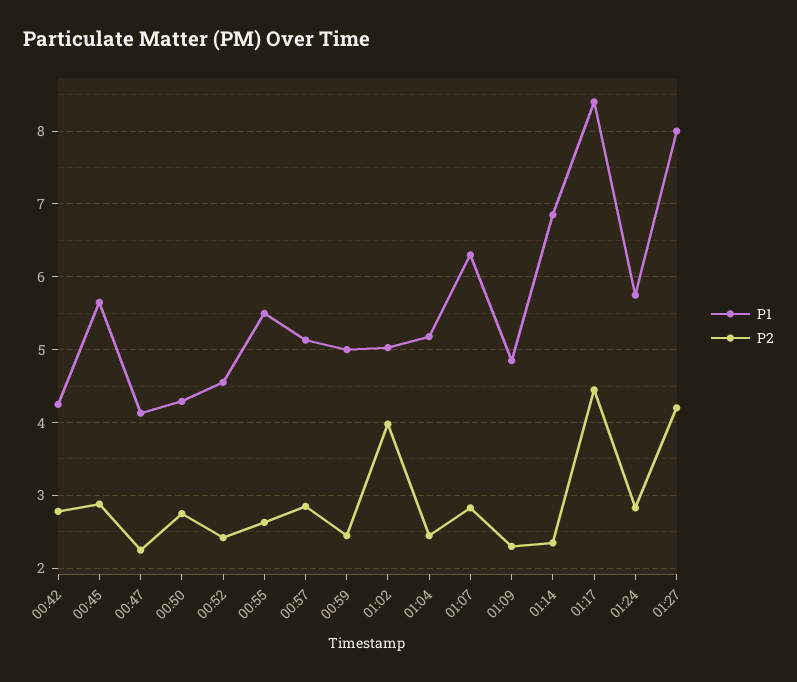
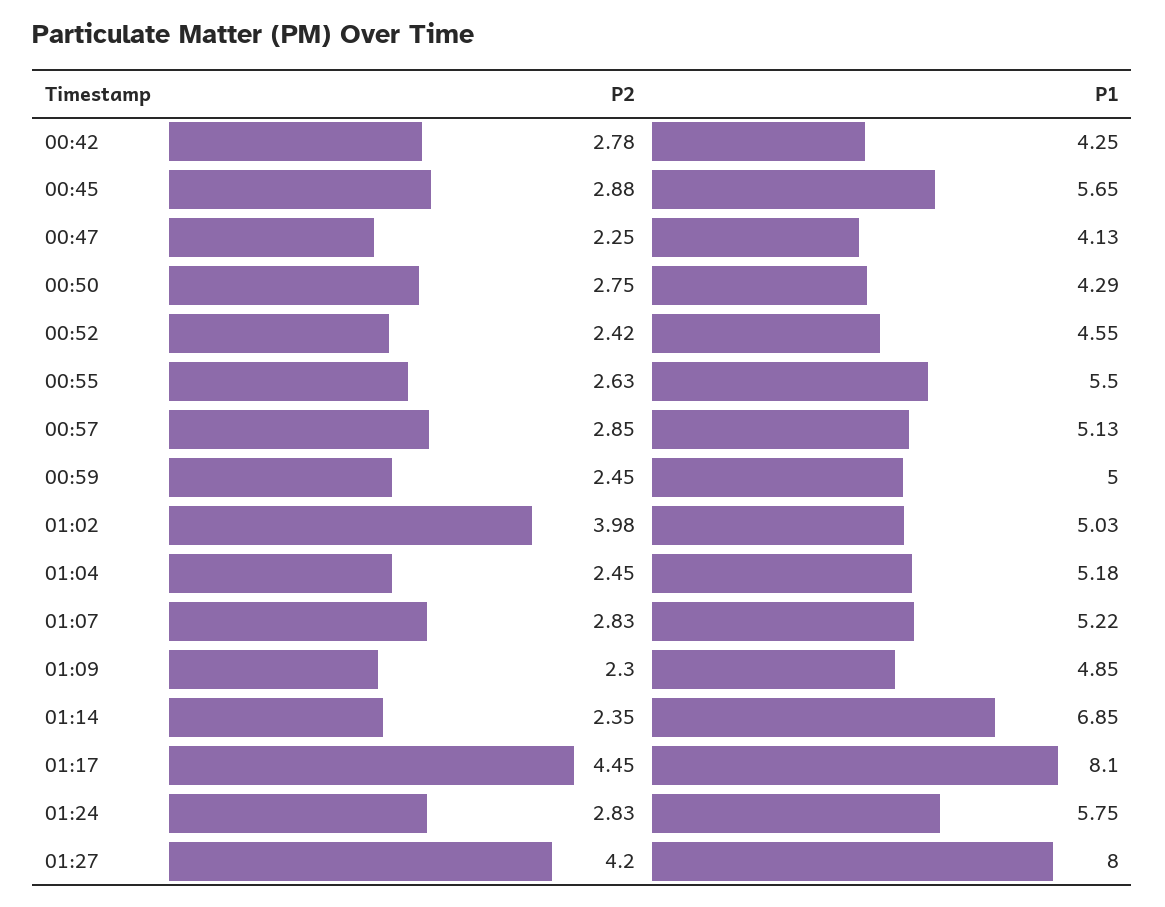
P1, 01:07: 6.3 -> 5.22
P1, 01:17: 8.4 -> 8.1

